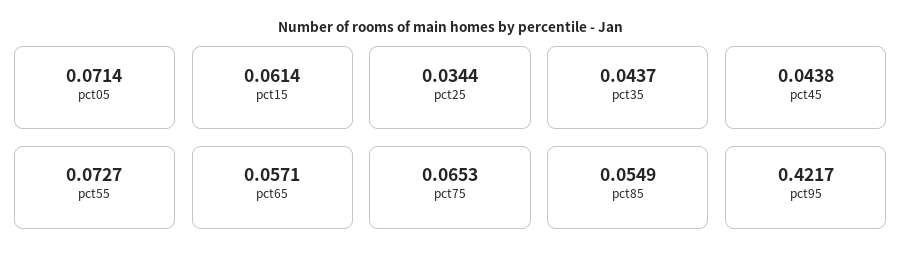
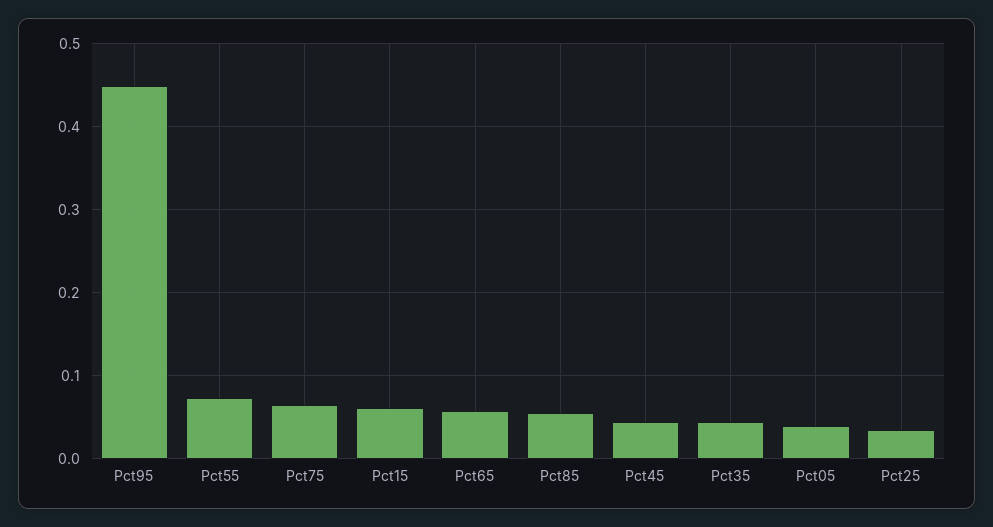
pct05: 0.0714 -> 0.04
pct95: 0.4217 -> 0.45

